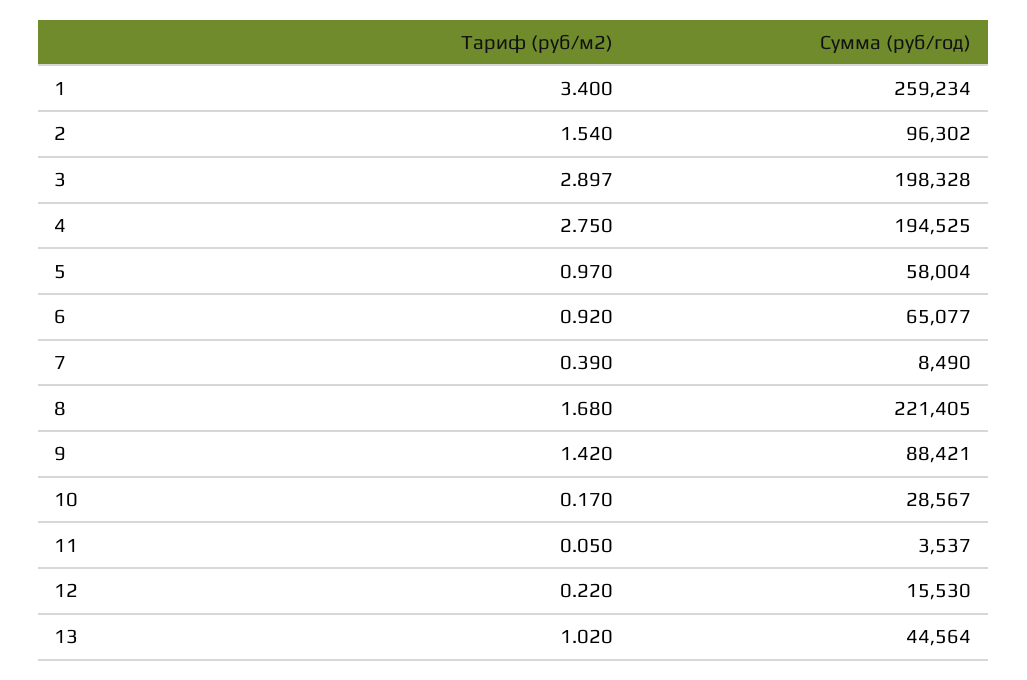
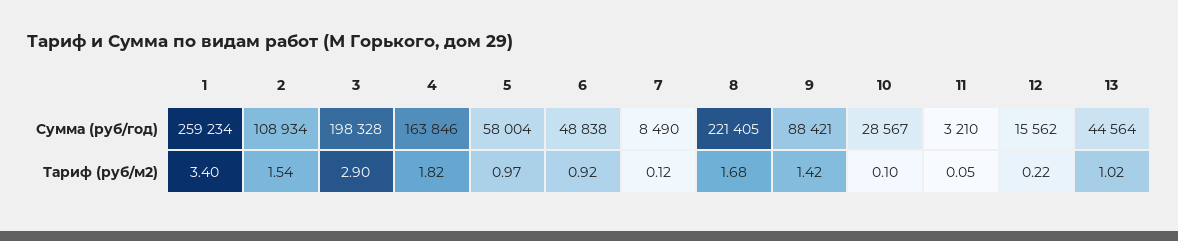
Сумма (руб/год), 2: 96302 -> 108934
Тариф (руб/м2), 4: 2.75 -> 1.82
Сумма (руб/год), 4: 194525 -> 163846
Сумма (руб/год), 6: 65077 -> 48838
Тариф (руб/м2), 7: 0.39 -> 0.12
Тариф (руб/м2), 10: 0.17 -> 0.1
Сумма (руб/год), 11: 3537 -> 3210
Сумма (руб/год), 12: 15530 -> 15562

